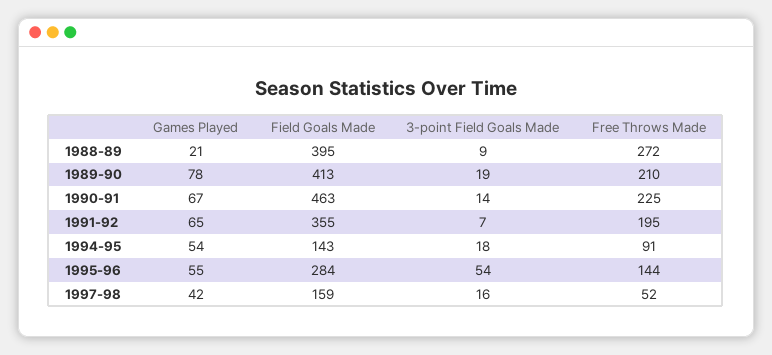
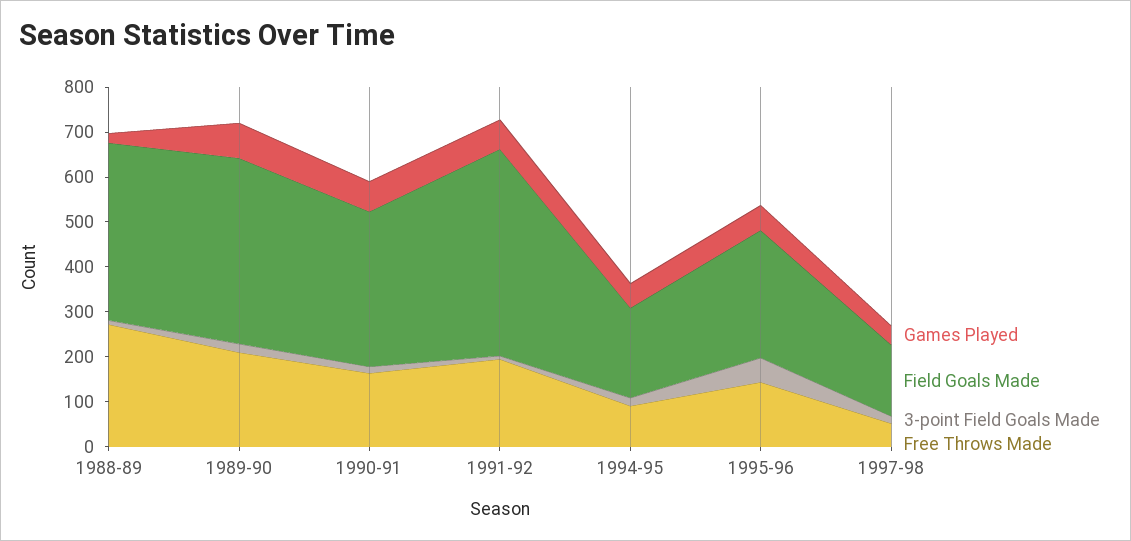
Field Goals Made, 1990-91: 463 -> 340
Free Throws Made, 1990-91: 225 -> 160
Field Goals Made, 1991-92: 355 -> 460
Field Goals Made, 1994-95: 143 -> 200

